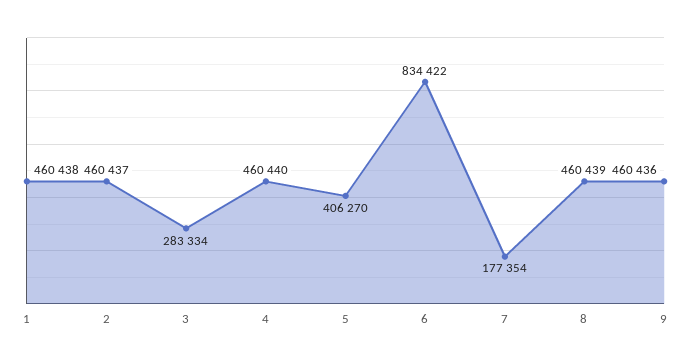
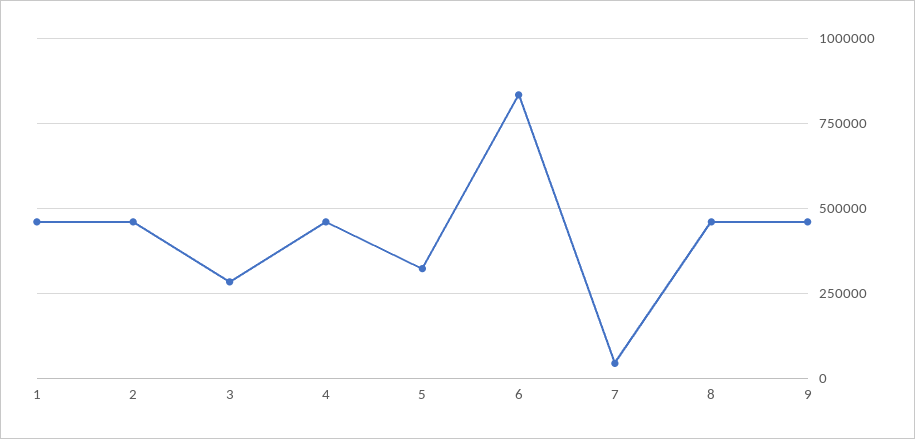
5: 406270 -> 325000
7: 177354 -> 50000

